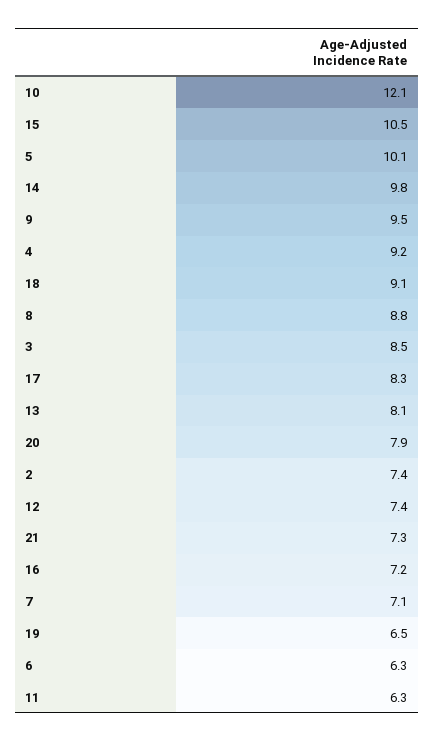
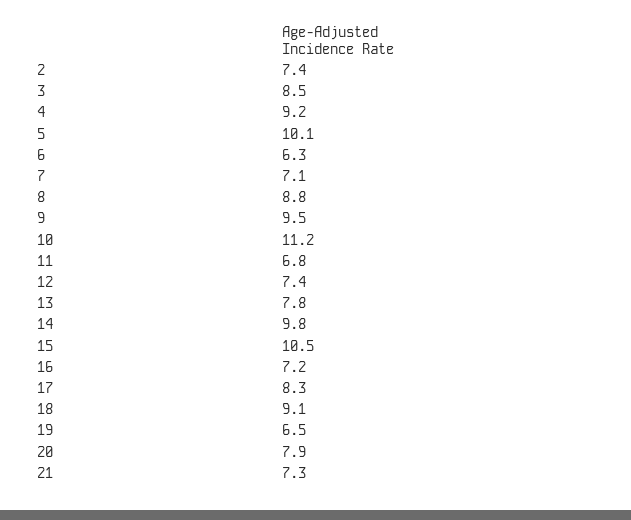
10: 12.1 -> 11.2
13: 8.1 -> 7.8
11: 6.3 -> 6.8

